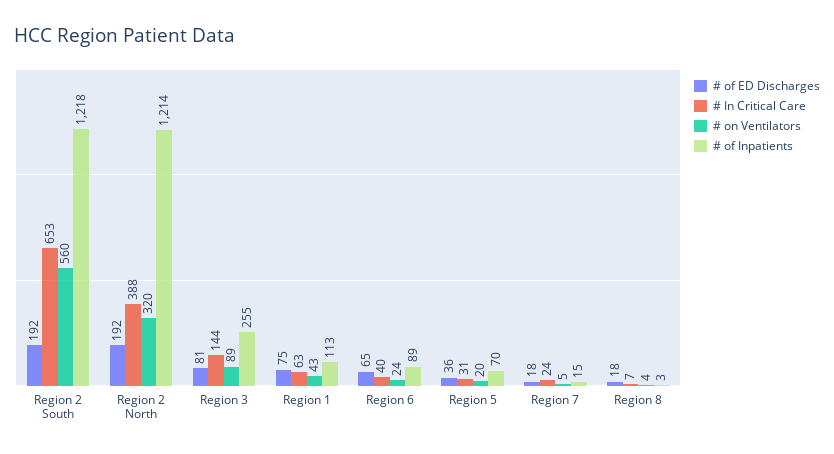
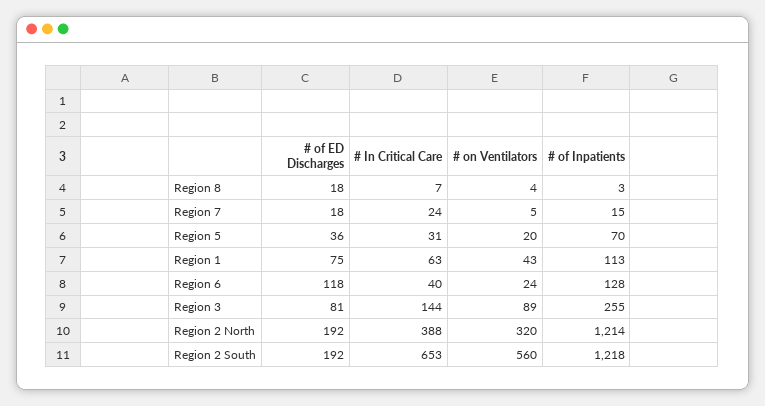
# of ED Discharges, Region 6: 65 -> 118
# of Inpatients, Region 6: 89 -> 128

